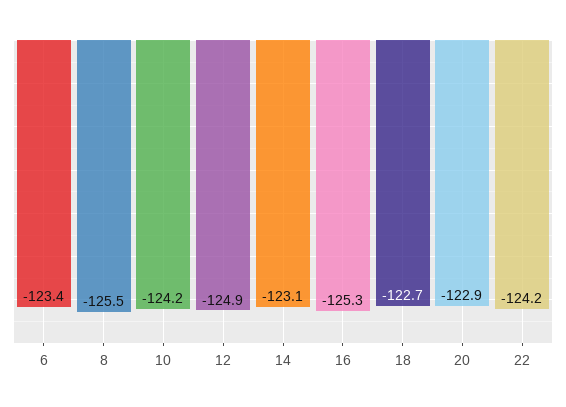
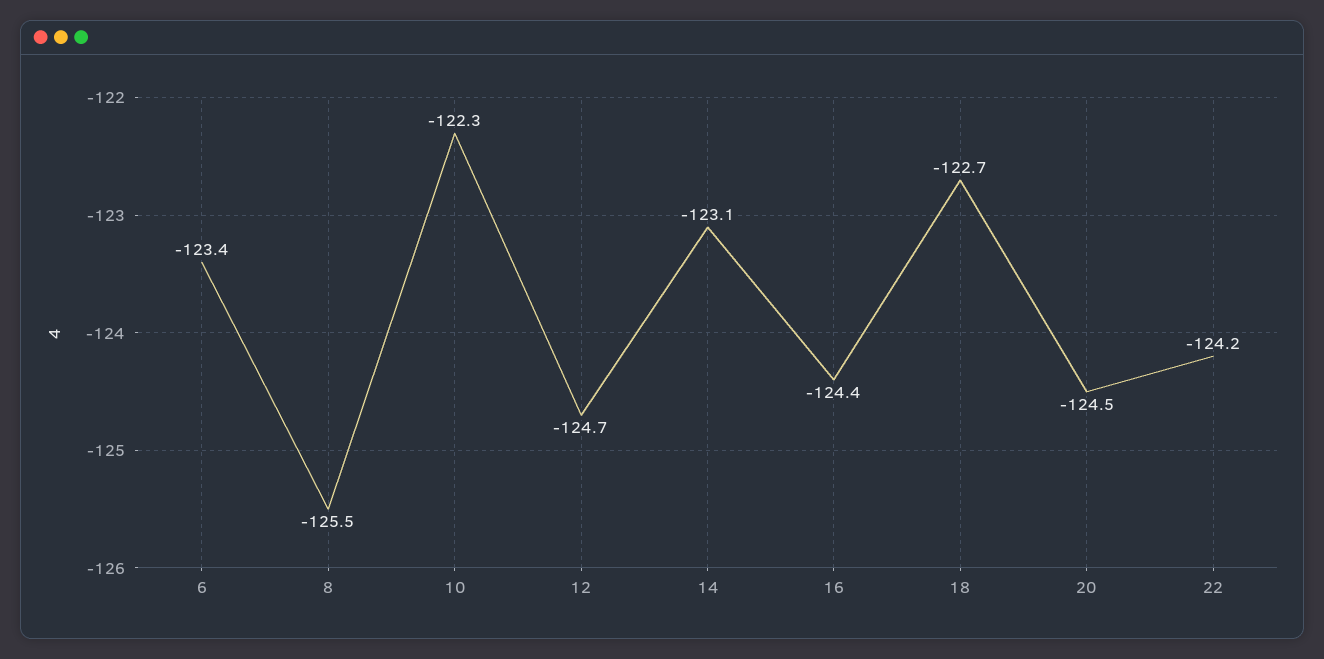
10: -124.2 -> -122.3
12: -124.9 -> -124.7
16: -125.3 -> -124.4
20: -122.9 -> -124.5

